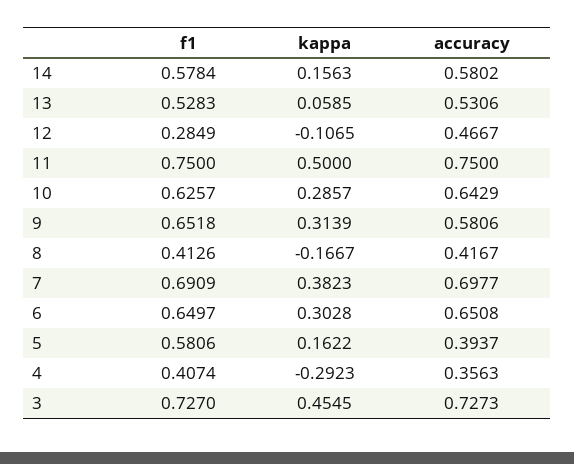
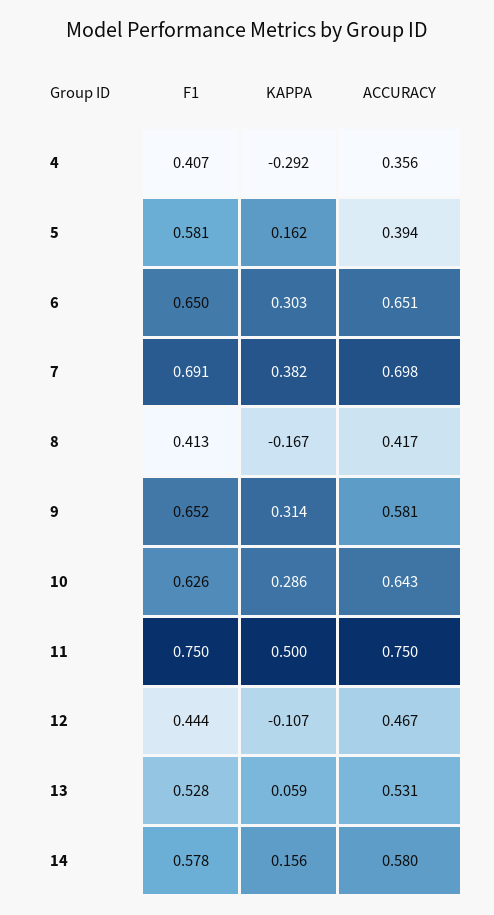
f1, 12: 0.2849 -> 0.444
f1, 3: 0.727 -> none
kappa, 3: 0.4545 -> none
accuracy, 3: 0.7273 -> none

